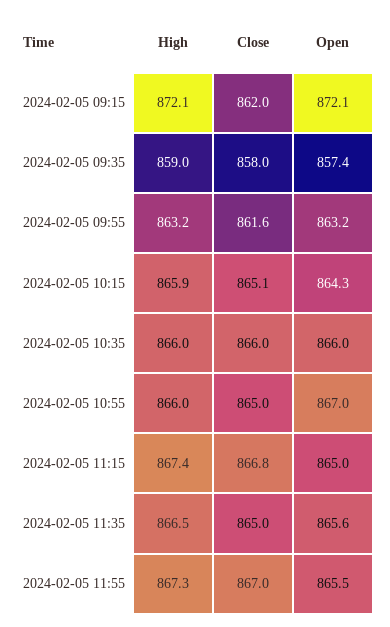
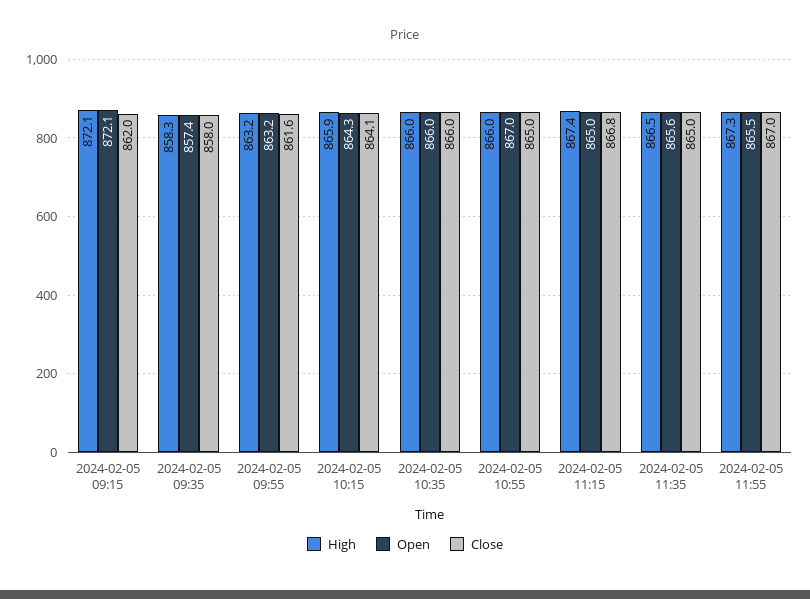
High, 2024-02-05 09:35: 859 -> 858.3
Close, 2024-02-05 10:15: 865.1 -> 864.1

